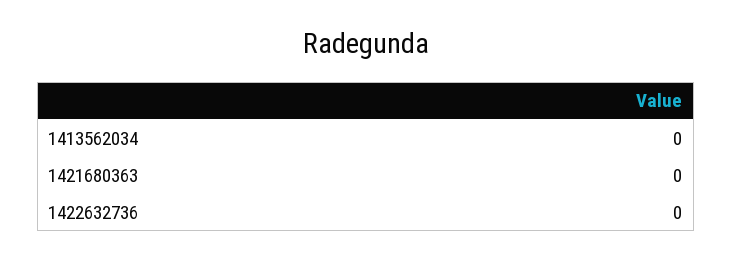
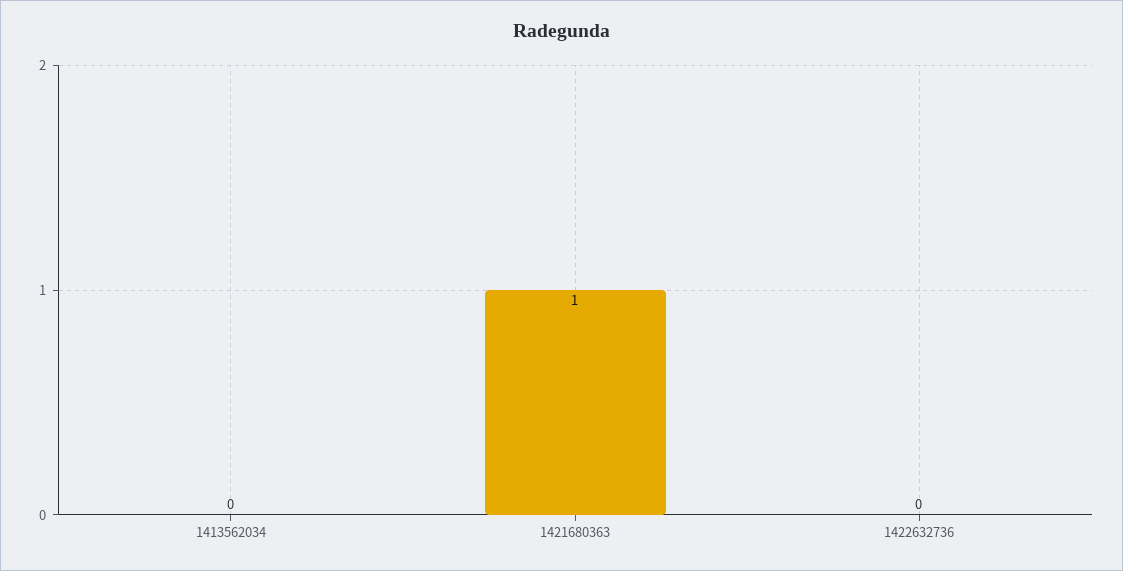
1421680363: 0 -> 1

